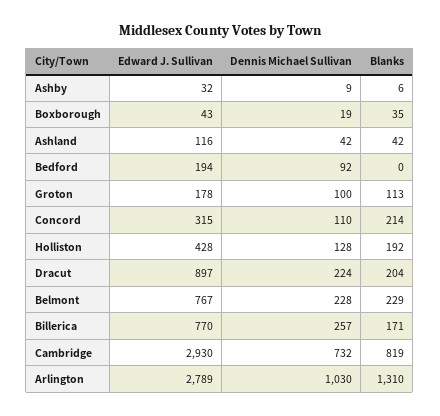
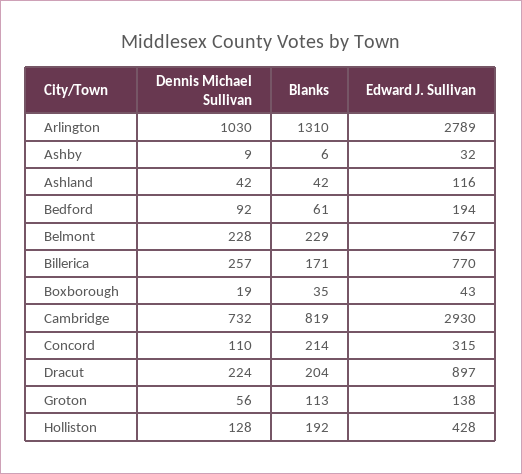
Blanks, Bedford: 0 -> 61
Edward J. Sullivan, Groton: 178 -> 138
Dennis Michael Sullivan, Groton: 100 -> 56

